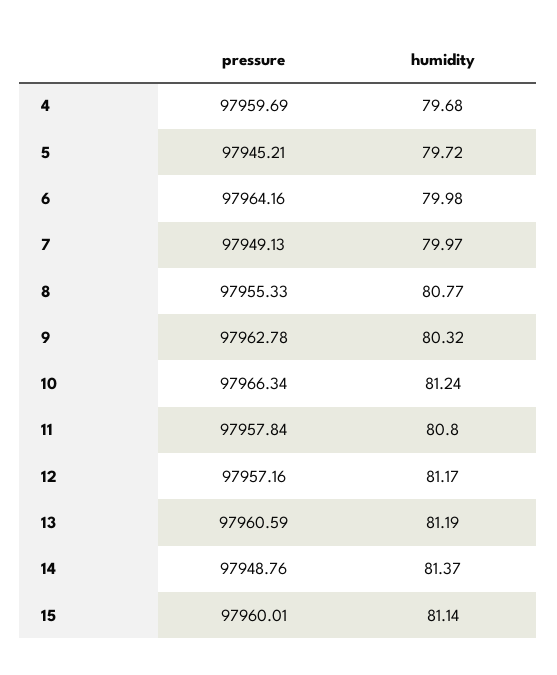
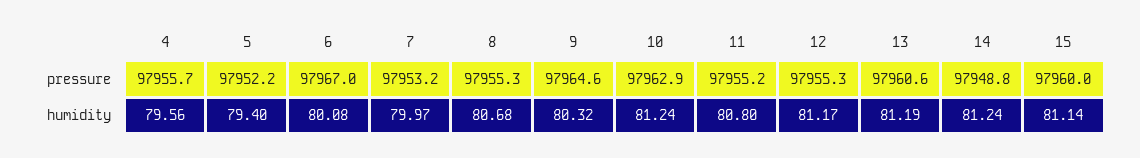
pressure, 4: 97959.69 -> 97955.7
humidity, 4: 79.68 -> 79.56
pressure, 5: 97945.21 -> 97952.2
humidity, 5: 79.72 -> 79.4
pressure, 6: 97964.16 -> 97967
humidity, 6: 79.98 -> 80.08
pressure, 7: 97949.13 -> 97953.2
humidity, 8: 80.77 -> 80.68
pressure, 9: 97962.78 -> 97964.6
pressure, 10: 97966.34 -> 97962.9
pressure, 11: 97957.84 -> 97955.2
pressure, 12: 97957.16 -> 97955.3
humidity, 14: 81.37 -> 81.24

